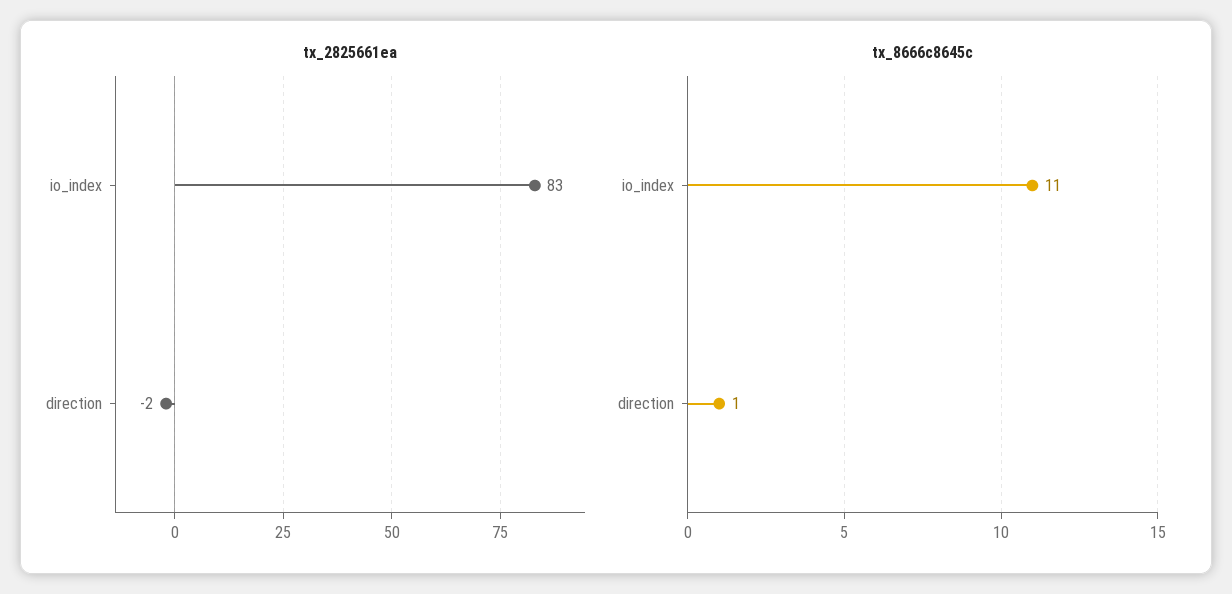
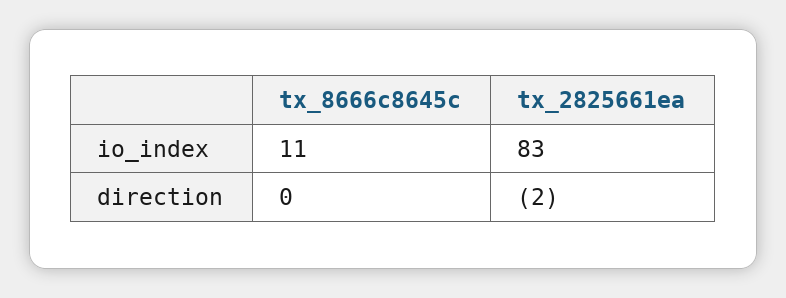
tx_8666c8645c, direction: 1 -> 0

